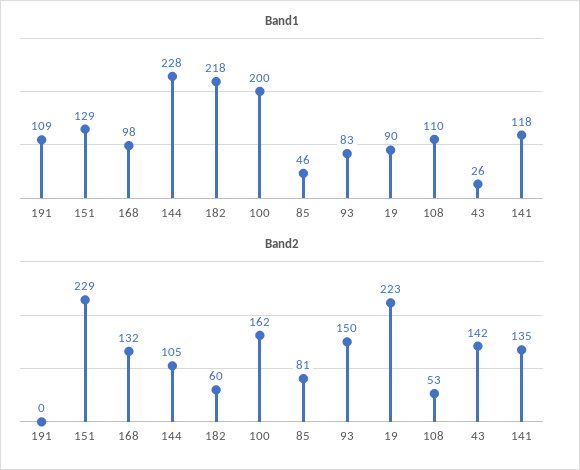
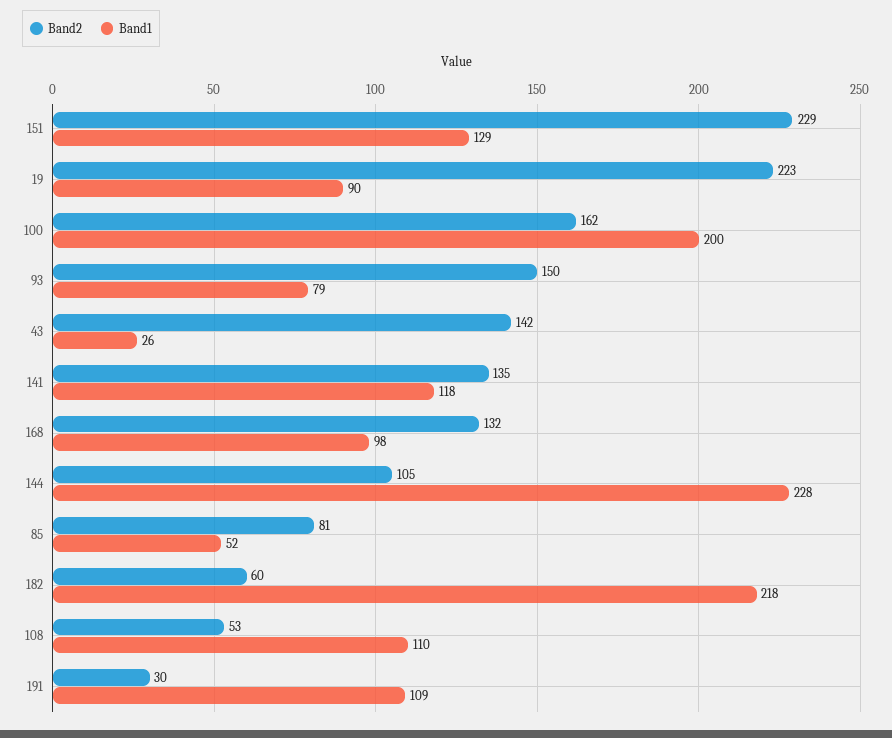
Band1, 85: 46 -> 52
Band1, 93: 83 -> 79
Band2, 191: 0 -> 30

